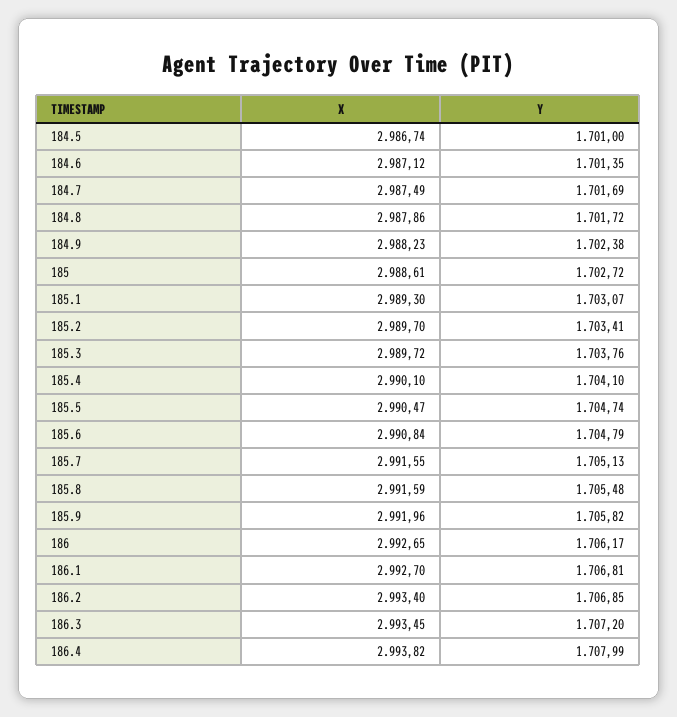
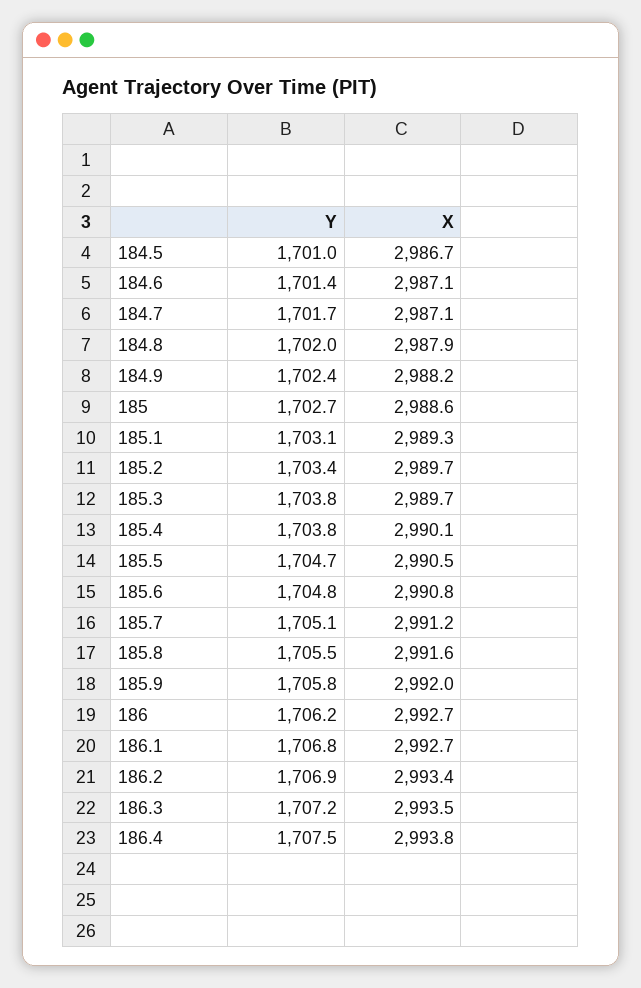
X, 184.7: 2987.49 -> 2987.1
Y, 184.8: 1701.72 -> 1702
Y, 185.4: 1704.1 -> 1703.8
X, 185.7: 2991.55 -> 2991.2
Y, 186.4: 1707.99 -> 1707.5

